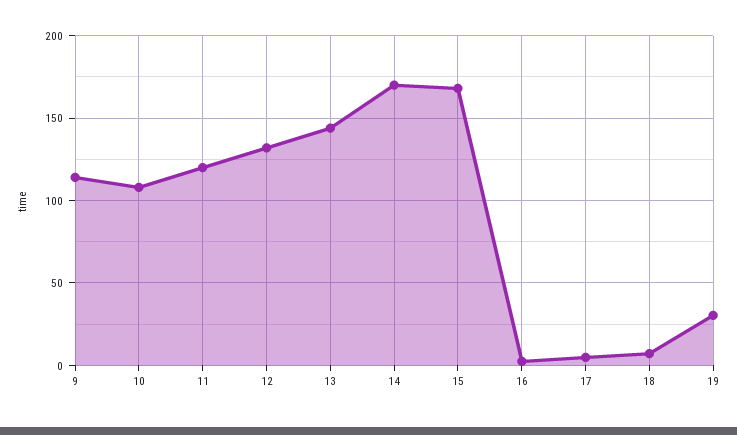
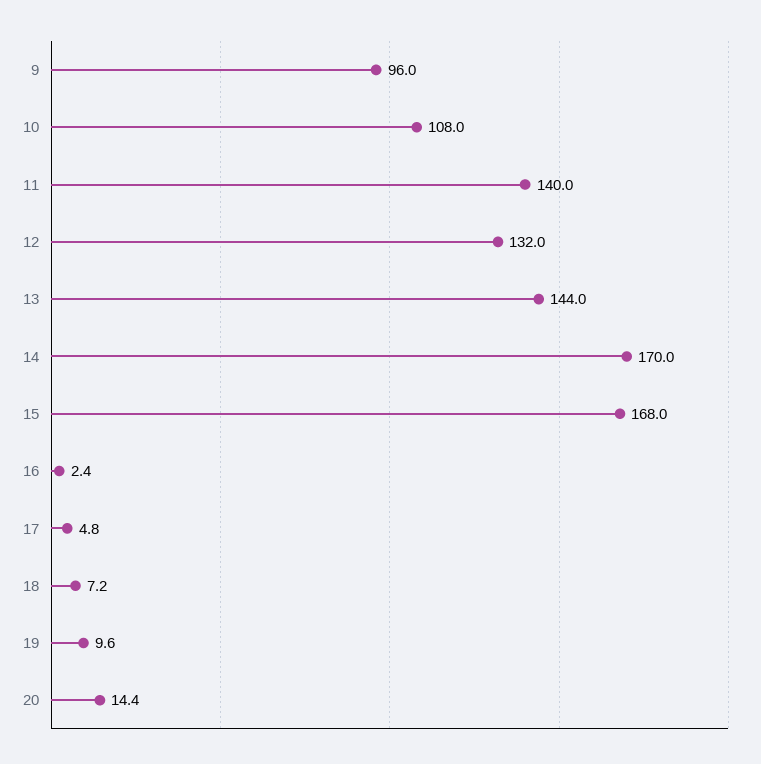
9: 115 -> 96
11: 120 -> 140
19: 30 -> 9.6
20: none -> 14.4

